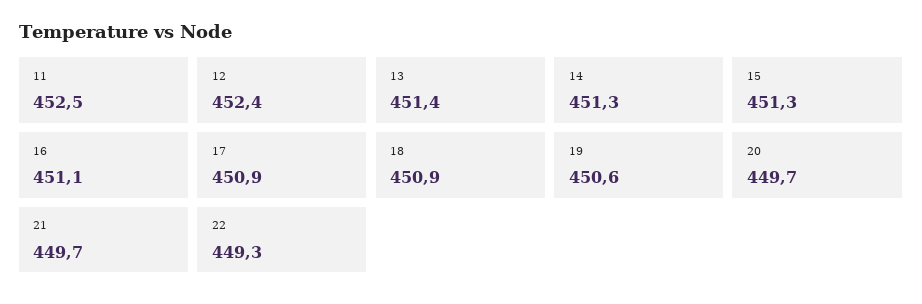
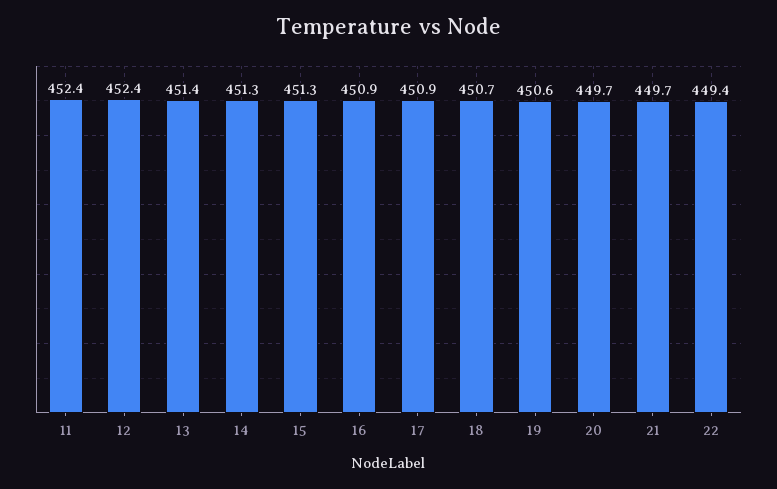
11: 452.5 -> 452.4
16: 451.1 -> 450.9
18: 450.9 -> 450.7
22: 449.3 -> 449.4

